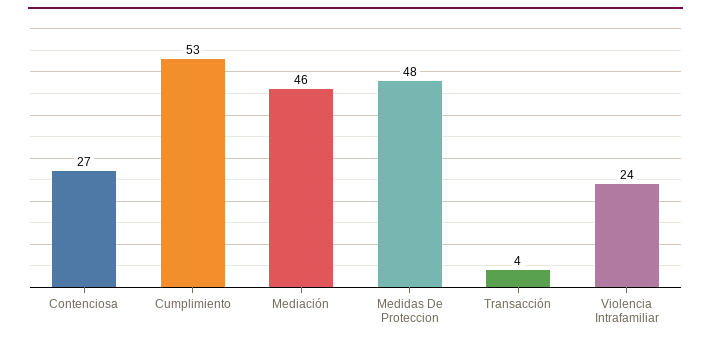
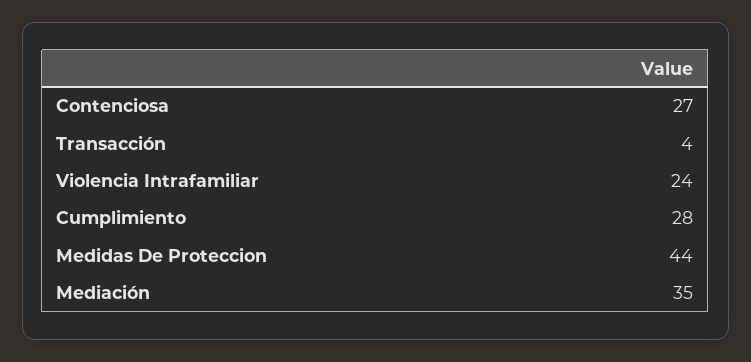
Cumplimiento: 53 -> 28
Mediación: 46 -> 35
Medidas De Proteccion: 48 -> 44

